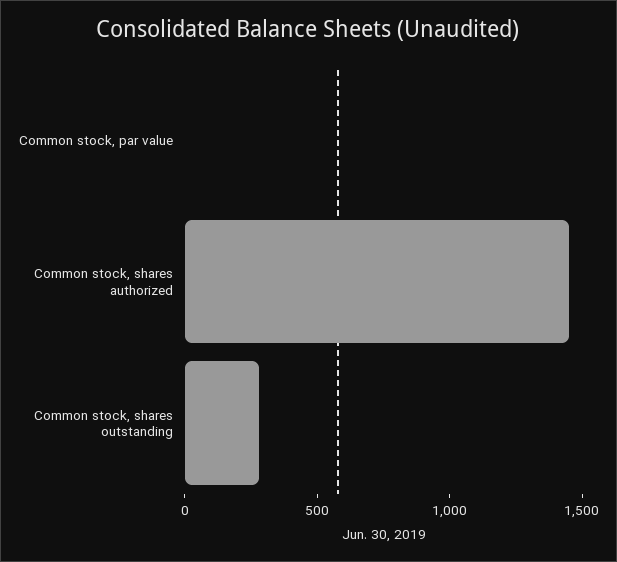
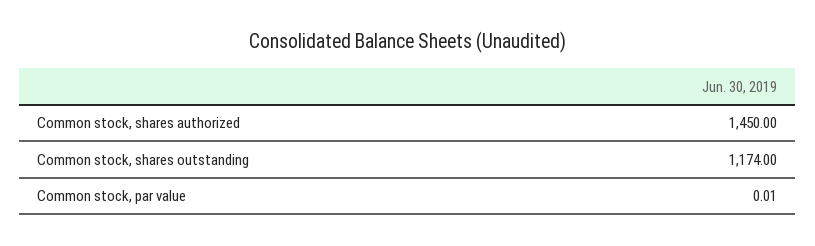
Common stock, shares outstanding: 300 -> 1174

